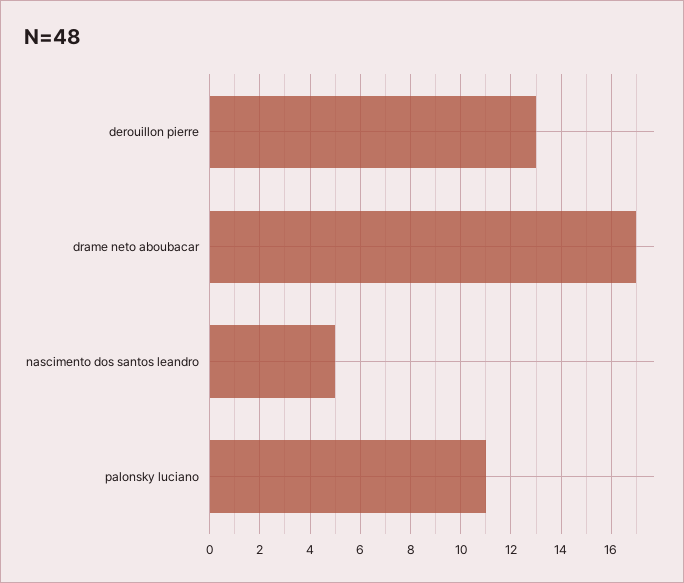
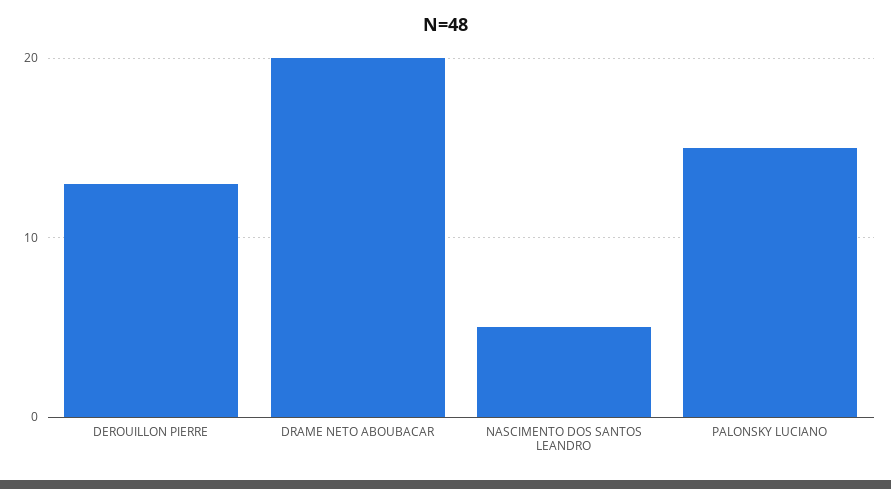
drame neto aboubacar: 17 -> 20
palonsky luciano: 11 -> 15

